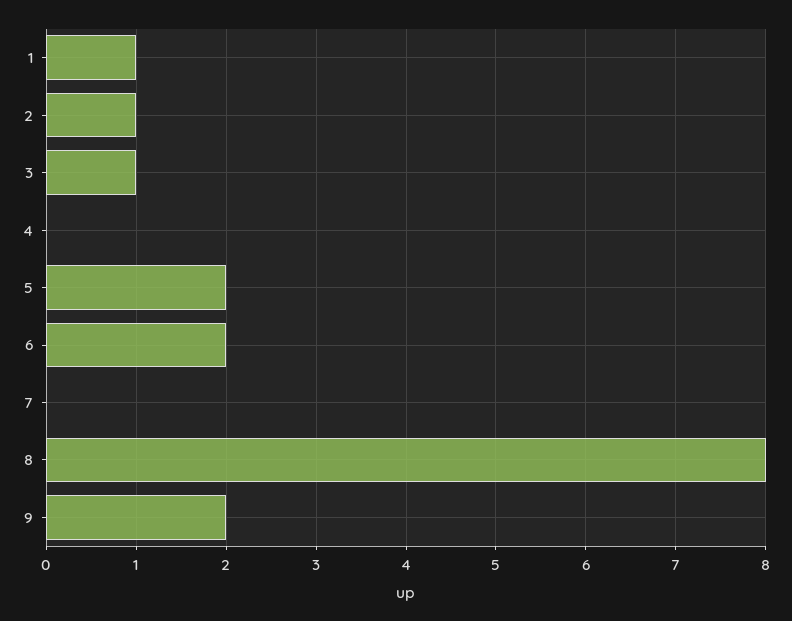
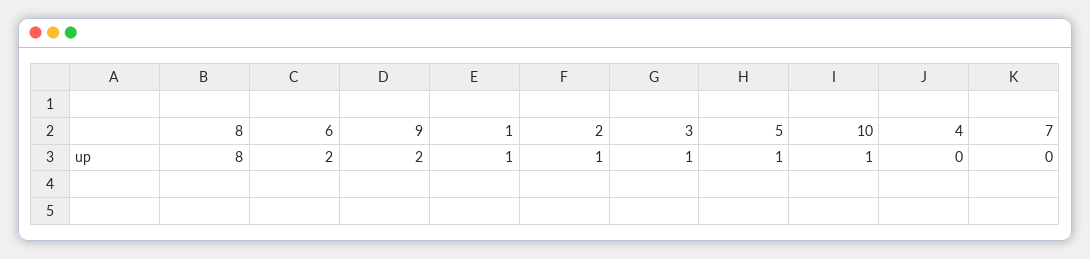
5: 2 -> 1
10: none -> 1

